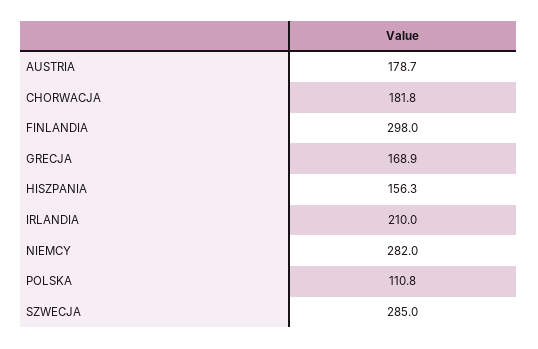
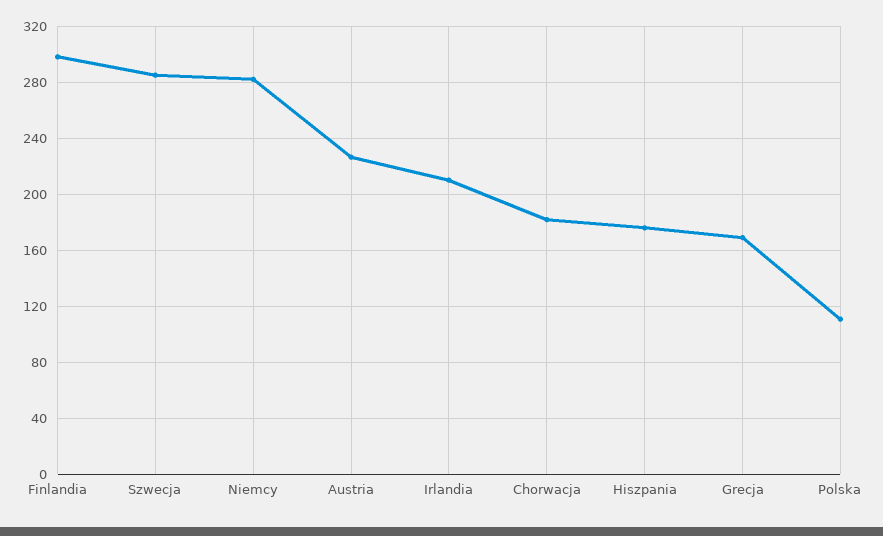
AUSTRIA: 178.7 -> 225
HISZPANIA: 156.3 -> 175

